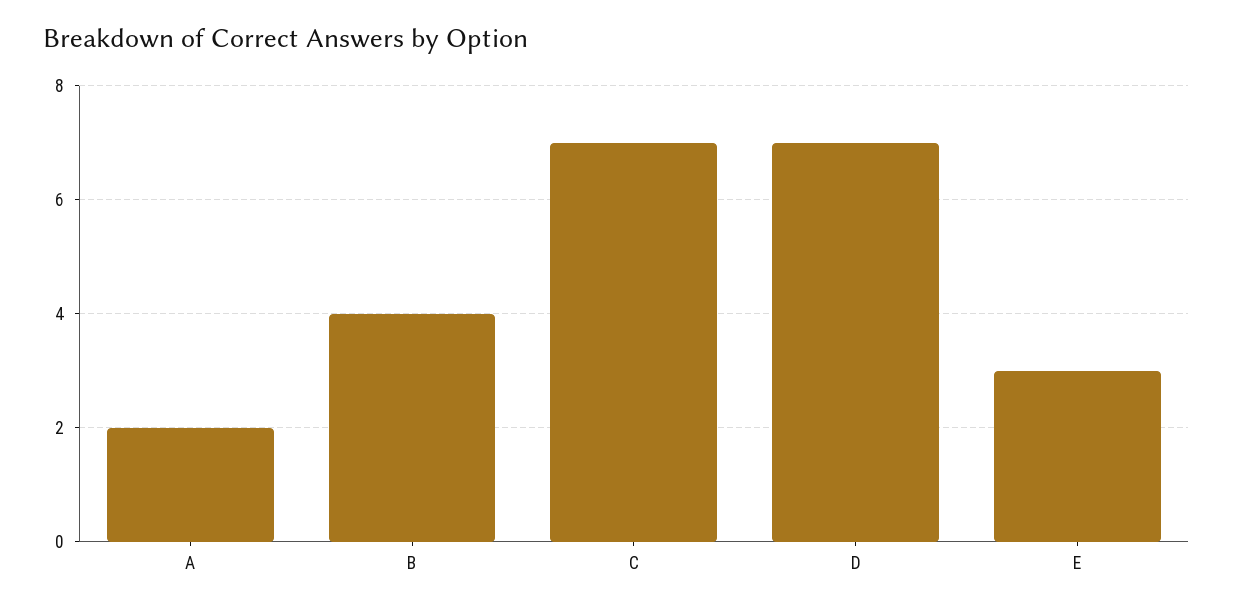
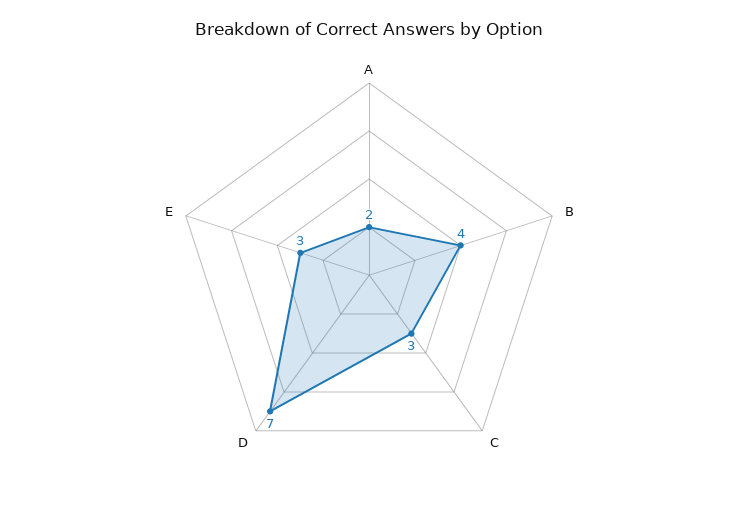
C: 7 -> 3

